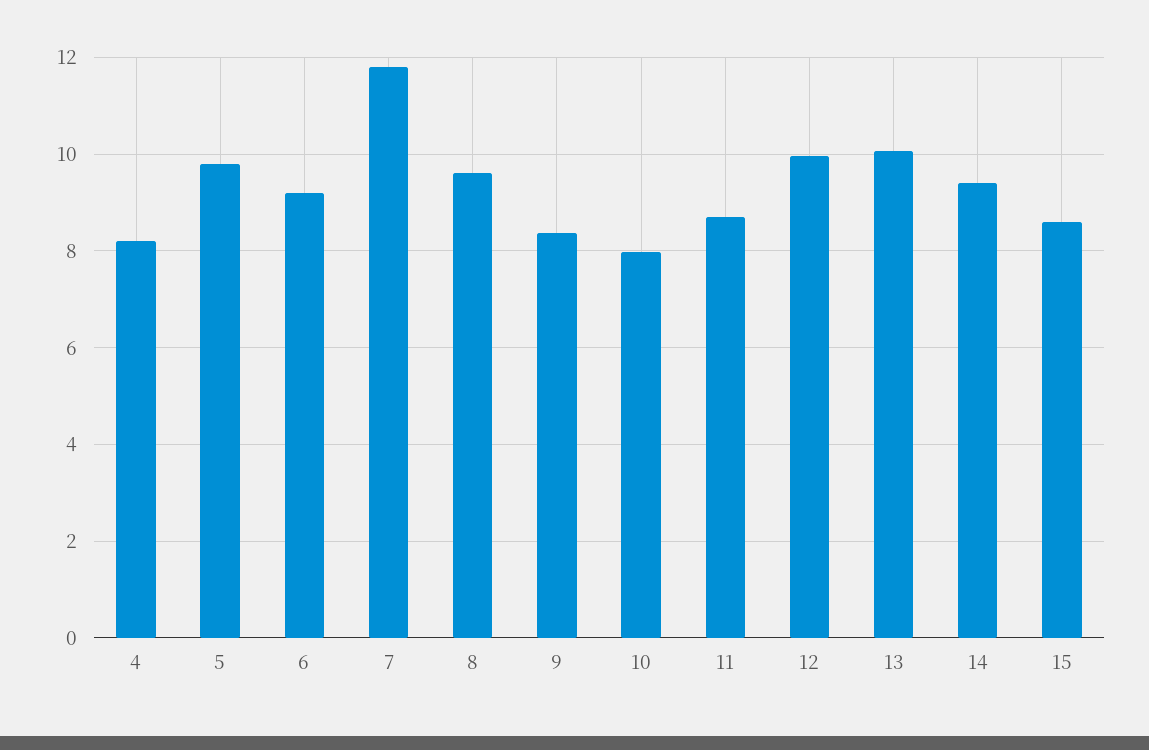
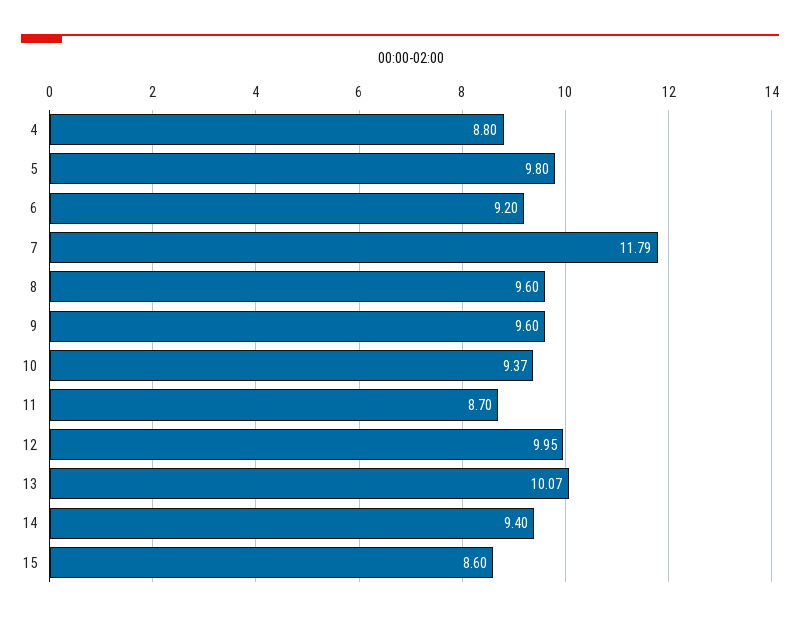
4: 8.2 -> 8.8
9: 8.4 -> 9.6
10: 8 -> 9.37

